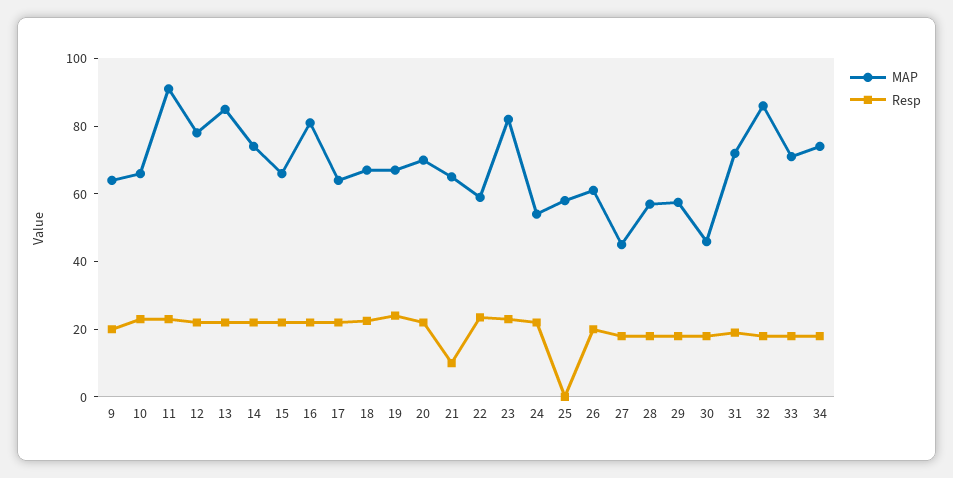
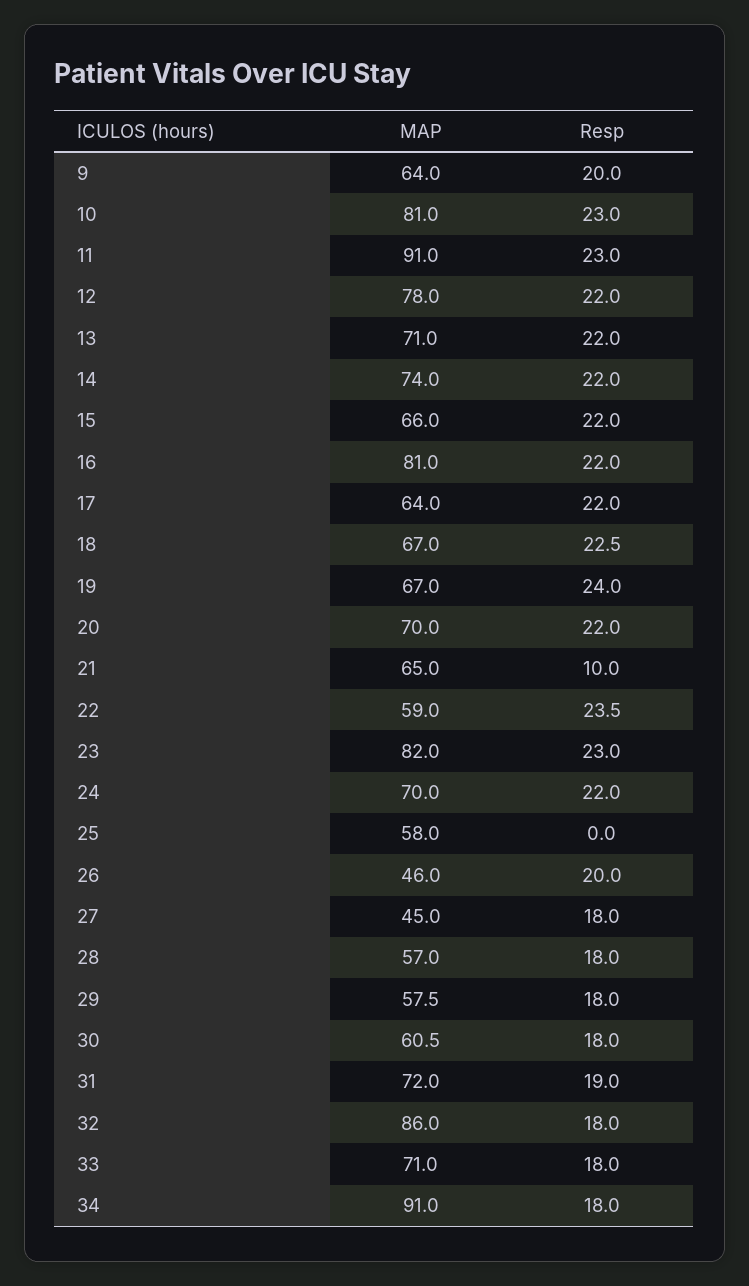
MAP, 10: 65 -> 81
MAP, 13: 85 -> 71
MAP, 24: 55 -> 70
MAP, 26: 60 -> 46
MAP, 30: 45 -> 60.5
MAP, 34: 75 -> 91

